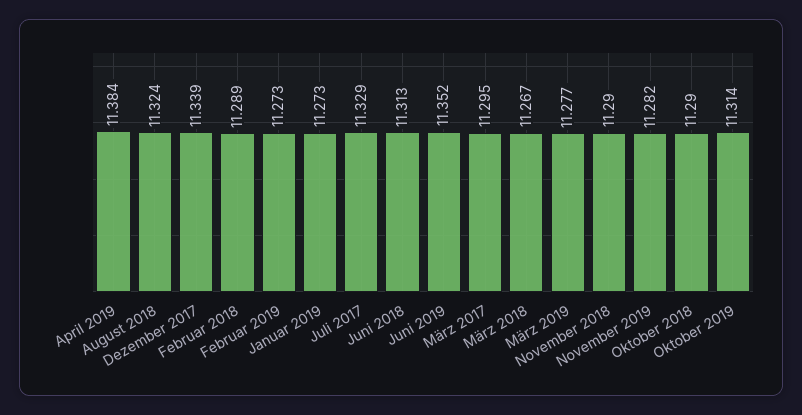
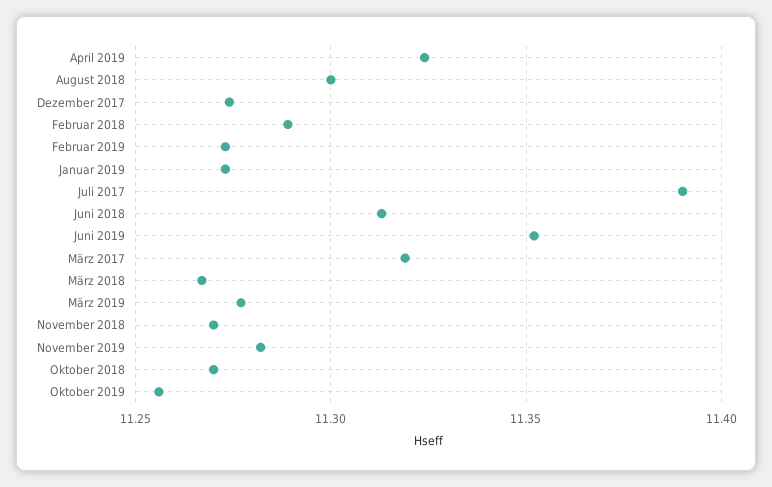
April 2019: 11.384 -> 11.325
August 2018: 11.324 -> 11.3
Dezember 2017: 11.339 -> 11.275
Juli 2017: 11.329 -> 11.39
März 2017: 11.295 -> 11.32
November 2018: 11.29 -> 11.27
Oktober 2018: 11.29 -> 11.27
Oktober 2019: 11.314 -> 11.255

